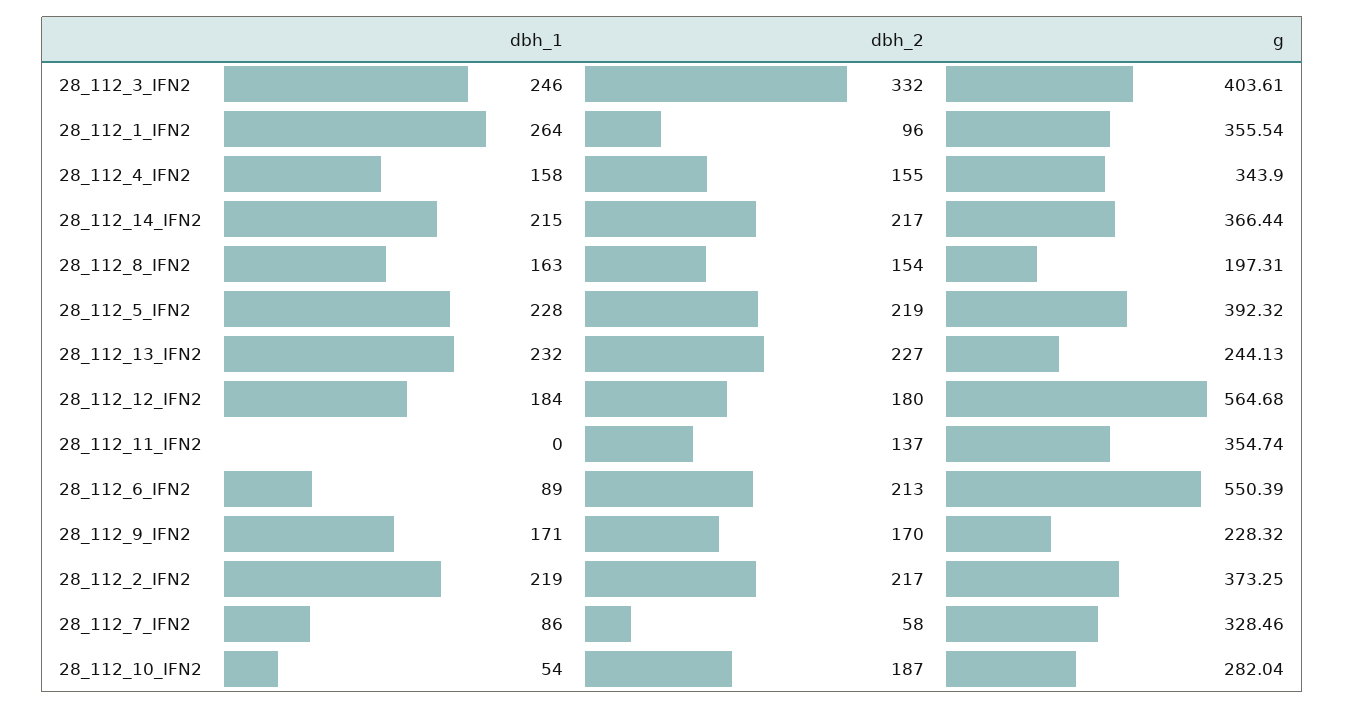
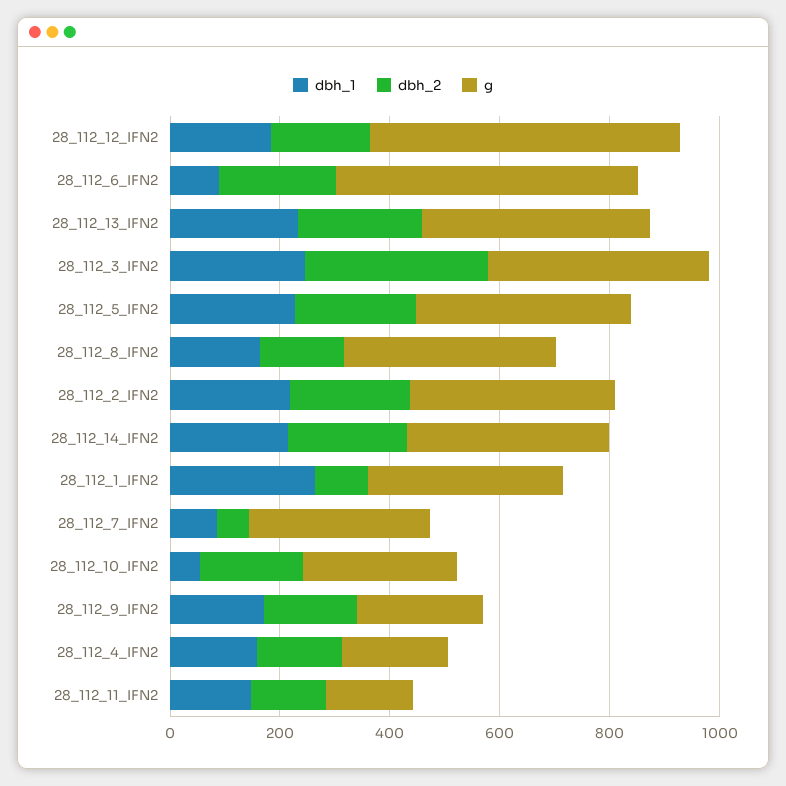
g, 28_112_4_IFN2: 343.9 -> 200
g, 28_112_8_IFN2: 197.31 -> 400
g, 28_112_13_IFN2: 244.13 -> 400
dbh_1, 28_112_11_IFN2: 0 -> 150
g, 28_112_11_IFN2: 354.74 -> 150

